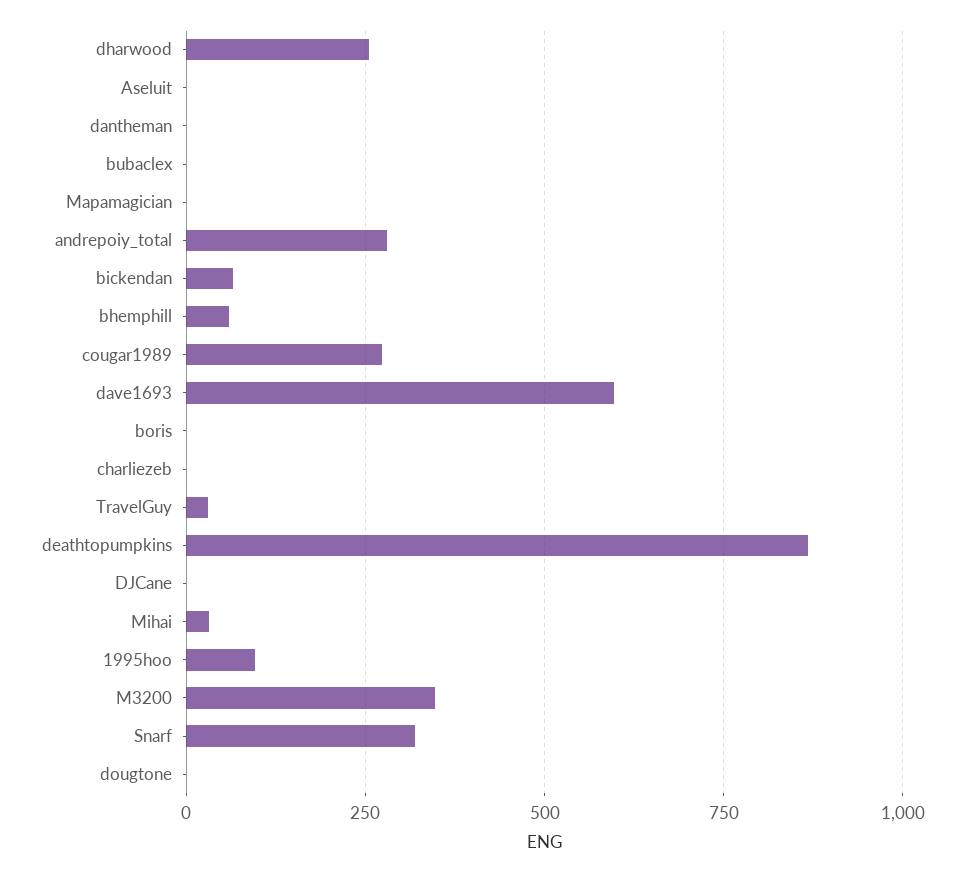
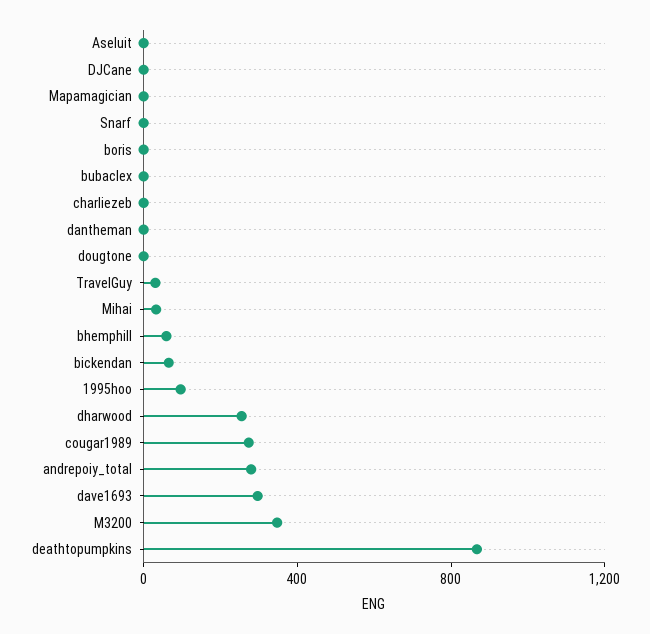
dave1693: 600 -> 300
Snarf: 325 -> 0

